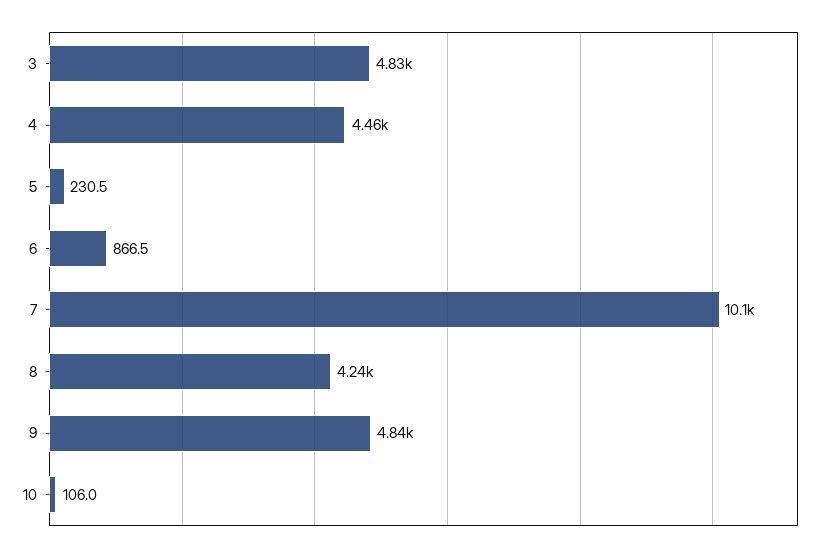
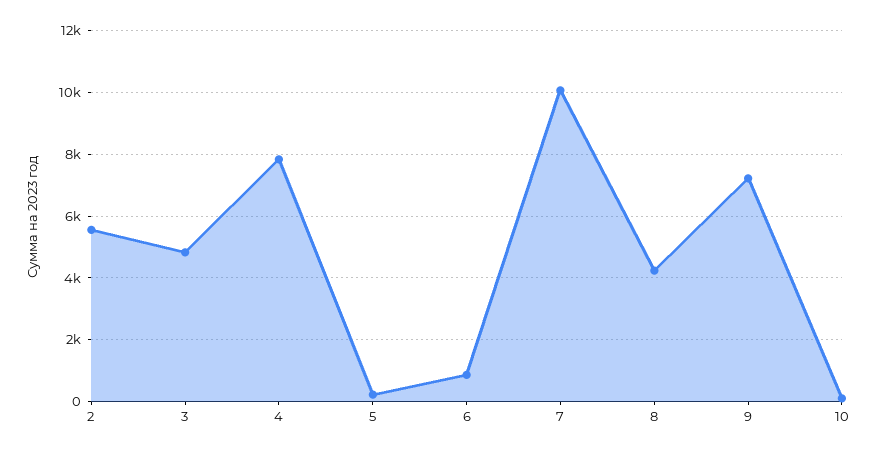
4: 4460 -> 7800
9: 4840 -> 7200
2: none -> 5600

